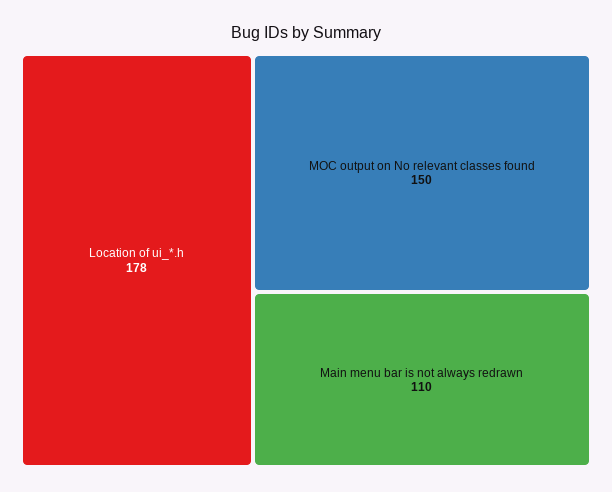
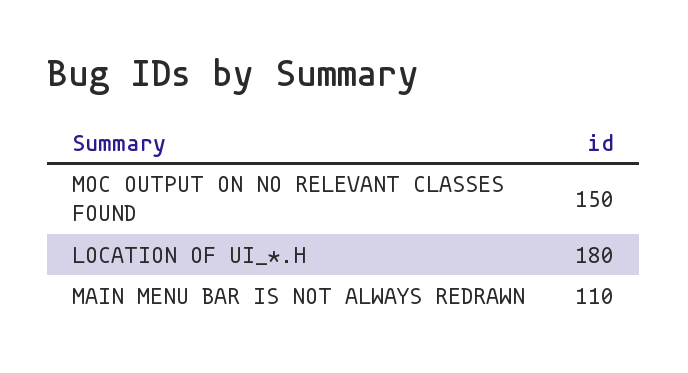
Location of ui_*.h: 178 -> 180

